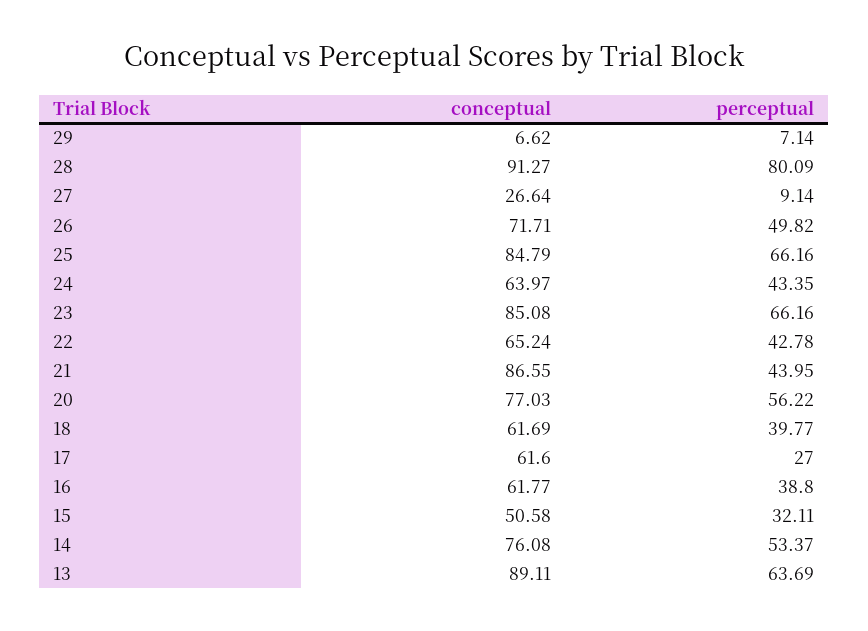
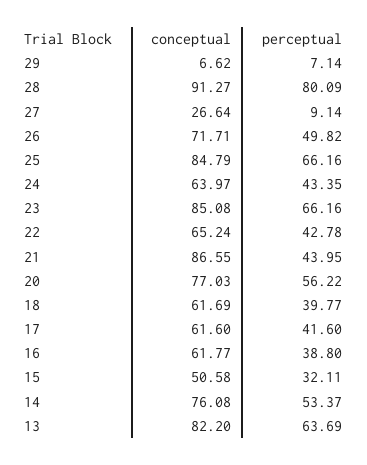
perceptual, 17: 27 -> 41.6
conceptual, 13: 89.11 -> 82.2

